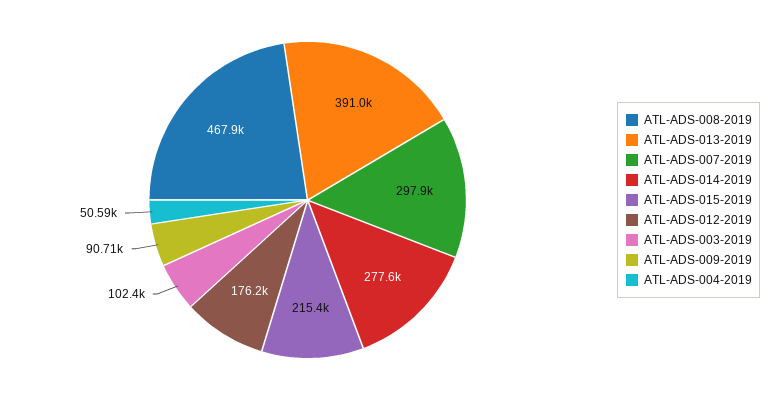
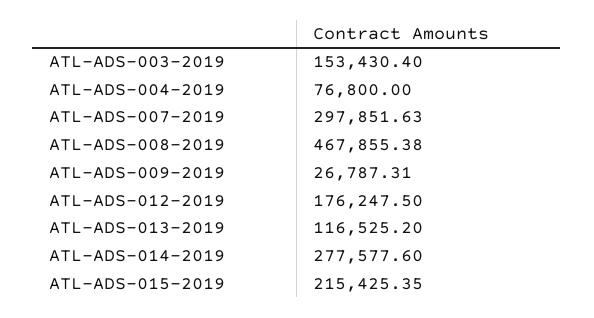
ATL-ADS-013-2019: 391000 -> 116525.2
ATL-ADS-003-2019: 102400 -> 153430.4
ATL-ADS-009-2019: 90710 -> 26787.31
ATL-ADS-004-2019: 50590 -> 76800

